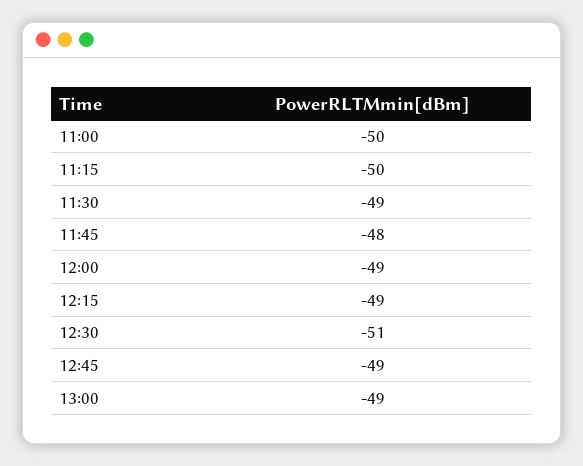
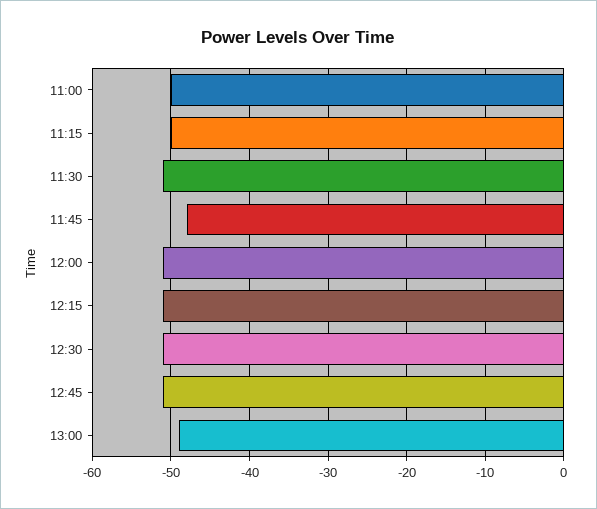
11:30: -49 -> -51
12:00: -49 -> -51
12:15: -49 -> -51
12:45: -49 -> -51

